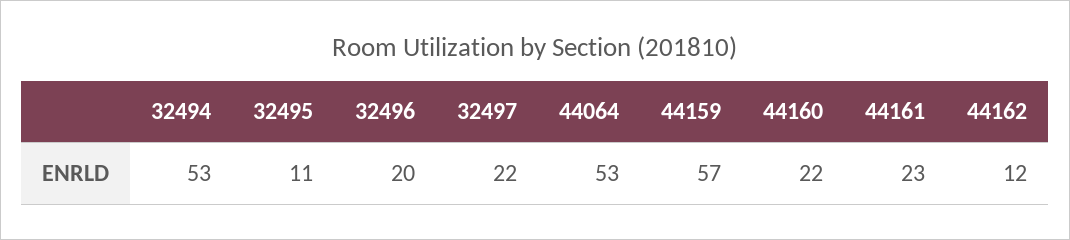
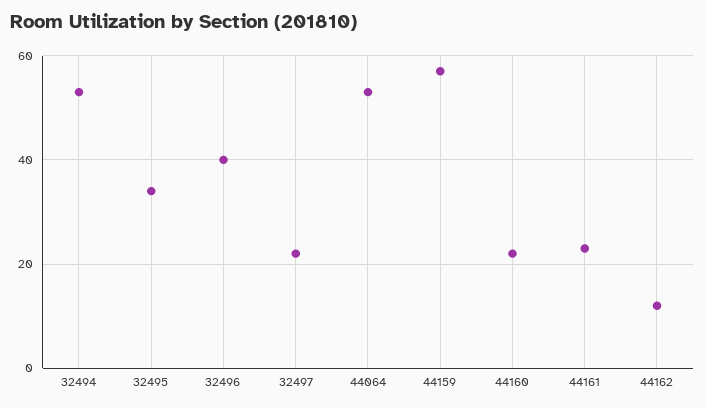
32495: 11 -> 35
32496: 20 -> 40

